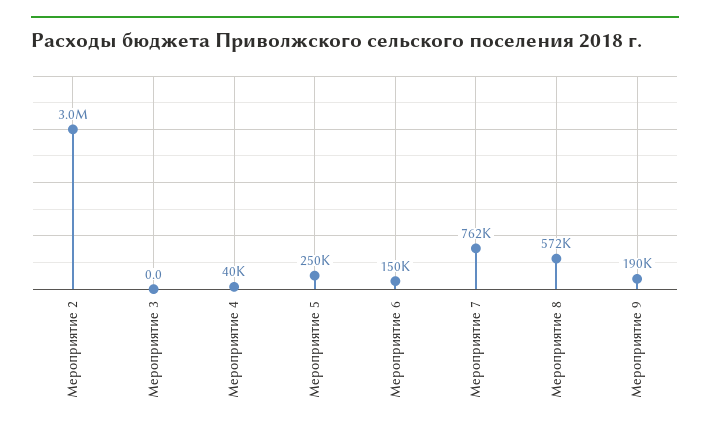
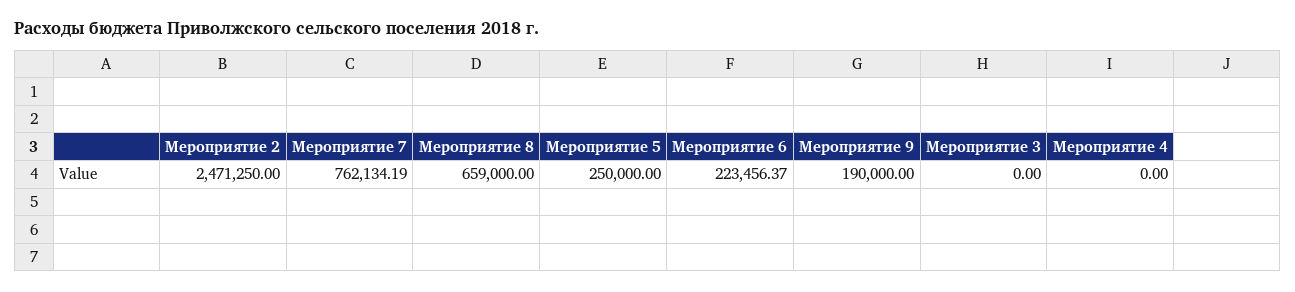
Мероприятие 2: 3000000 -> 2471250
Мероприятие 4: 40000 -> 0
Мероприятие 6: 150000 -> 223456.37
Мероприятие 8: 572000 -> 659000

